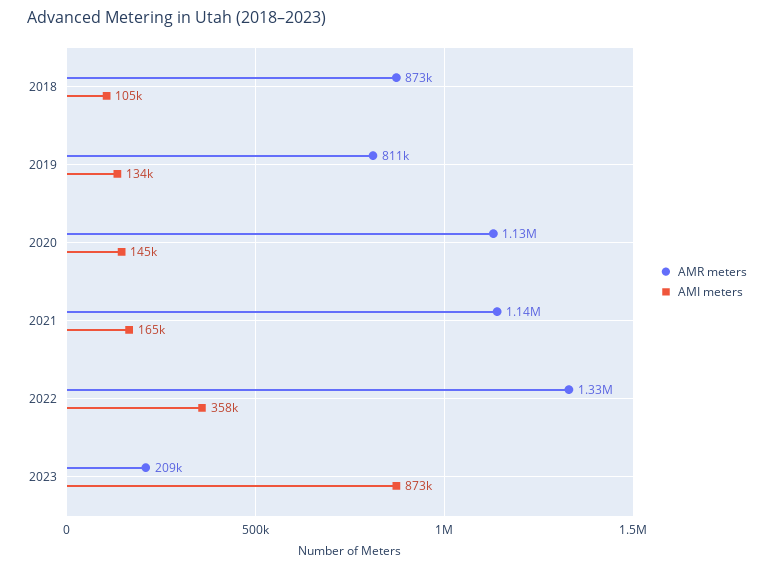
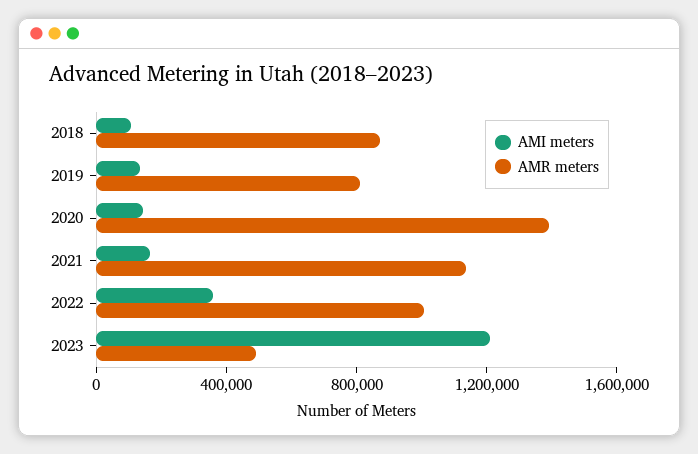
AMR meters, 2020: 1130000 -> 1400000
AMR meters, 2022: 1330000 -> 1000000
AMR meters, 2023: 209000 -> 500000
AMI meters, 2023: 873000 -> 1200000

